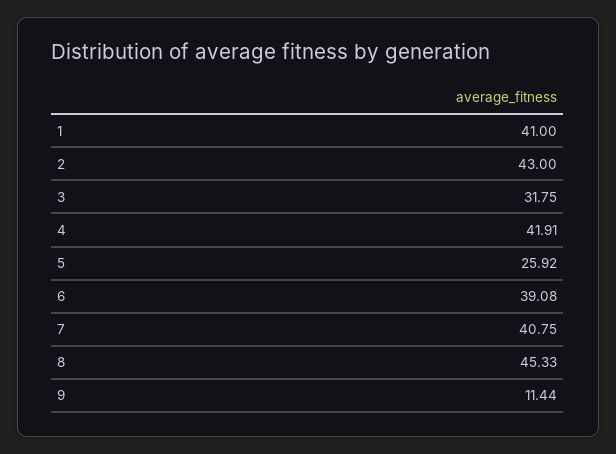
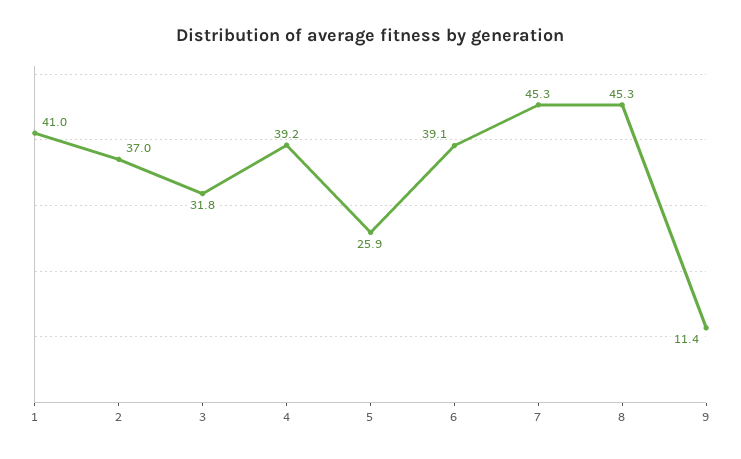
2: 43 -> 37
4: 41.91 -> 39.2
7: 40.75 -> 45.3

